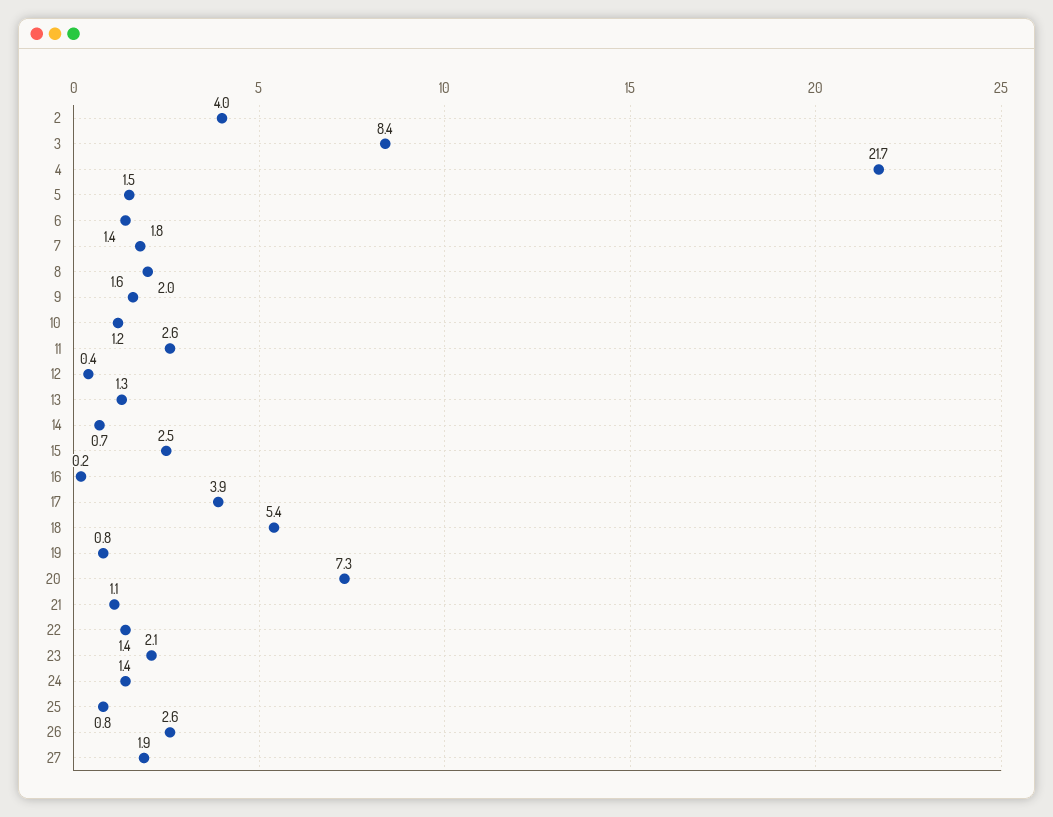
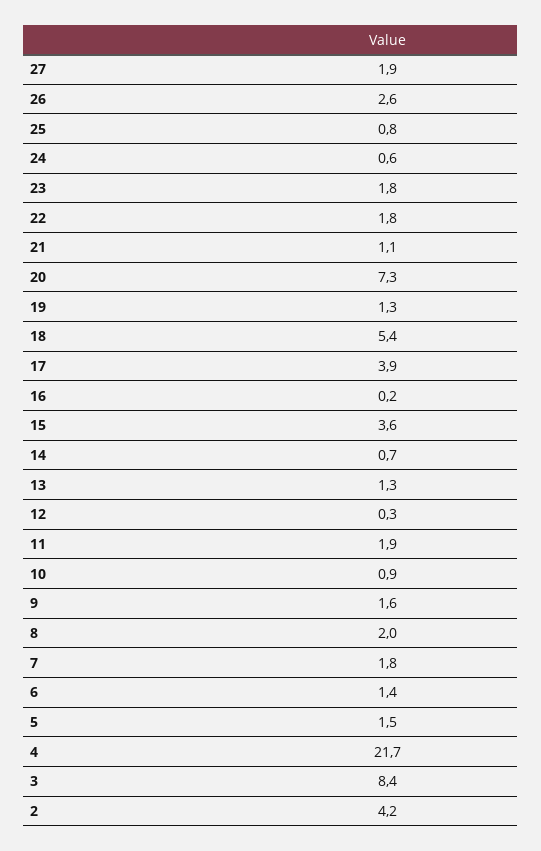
2: 4 -> 4.2
10: 1.2 -> 0.9
11: 2.6 -> 1.9
12: 0.4 -> 0.3
15: 2.5 -> 3.6
19: 0.8 -> 1.3
22: 1.4 -> 1.8
23: 2.1 -> 1.8
24: 1.4 -> 0.6

